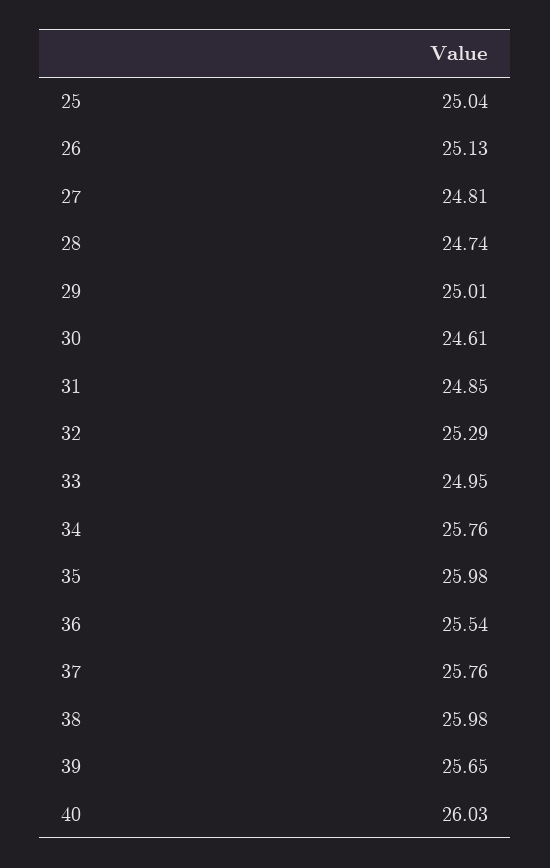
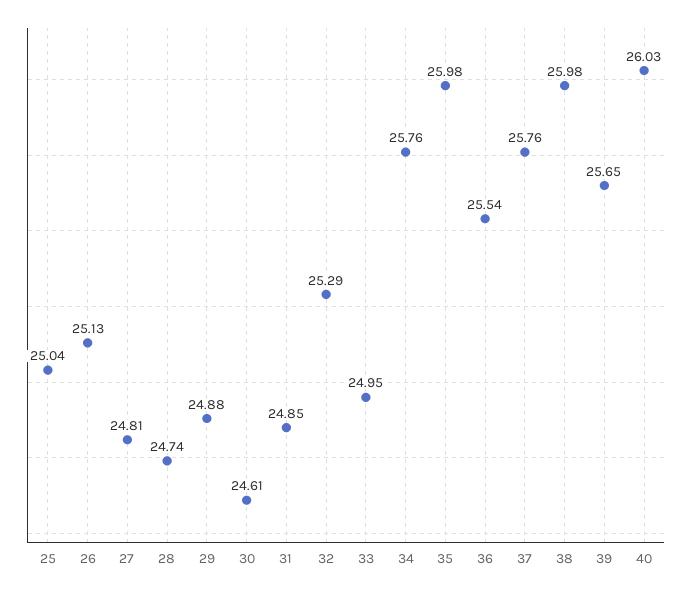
29: 25.01 -> 24.88

